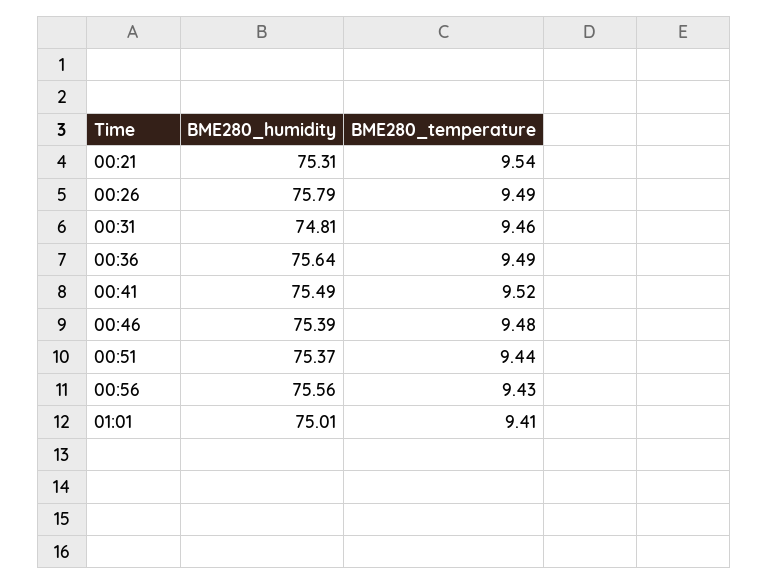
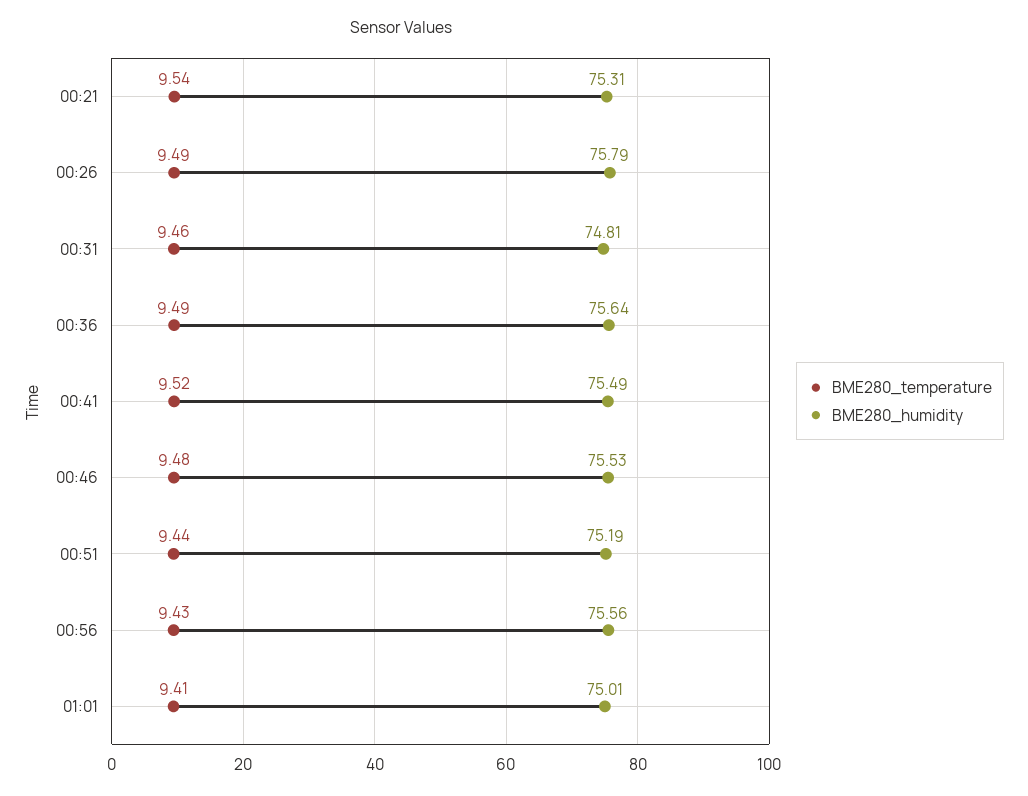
BME280_humidity, 00:46: 75.39 -> 75.53
BME280_humidity, 00:51: 75.37 -> 75.19

